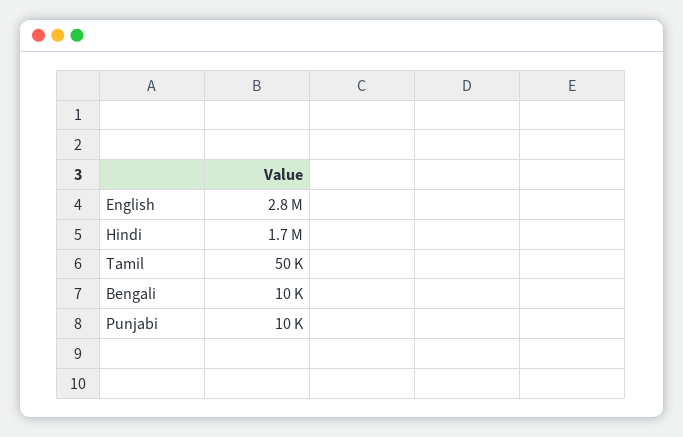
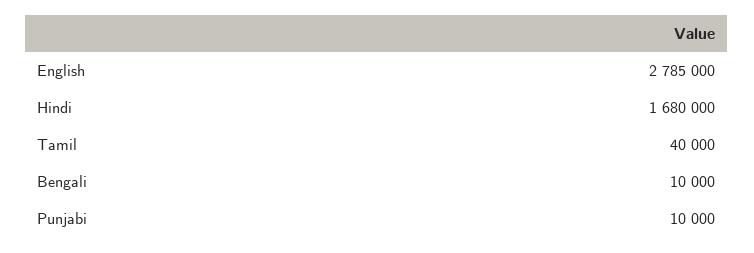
Tamil: 50000 -> 40000

